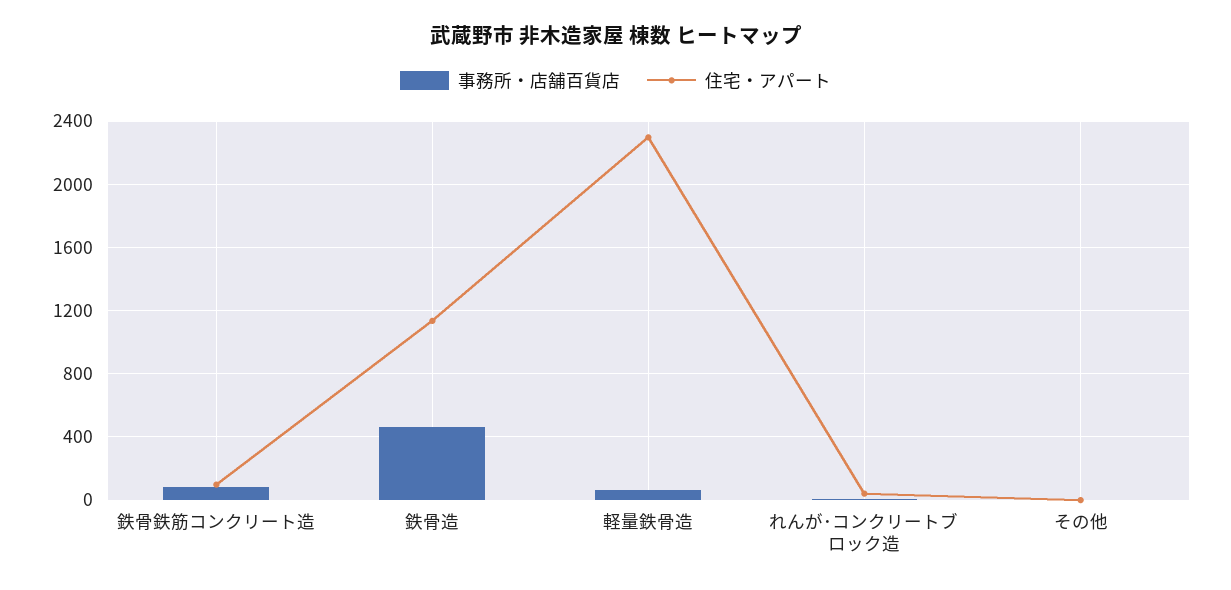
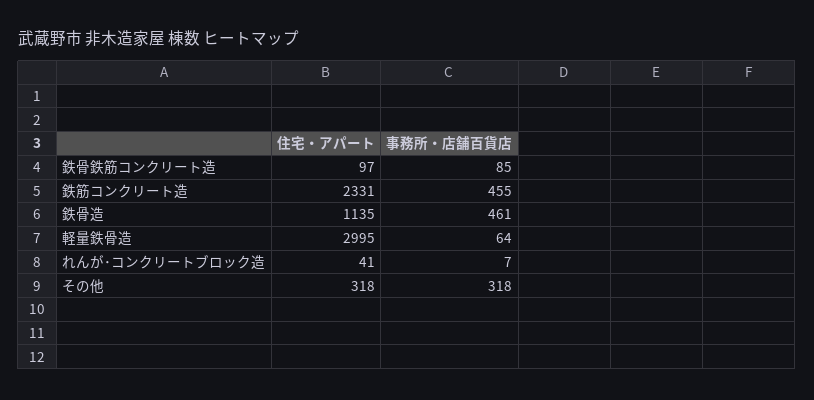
住宅・アパート, 軽量鉄骨造: 2300 -> 2995
事務所・店舗百貨店, その他: 0 -> 318
住宅・アパート, その他: 0 -> 318
住宅・アパート, 鉄筋コンクリート造: none -> 2331
事務所・店舗百貨店, 鉄筋コンクリート造: none -> 455

